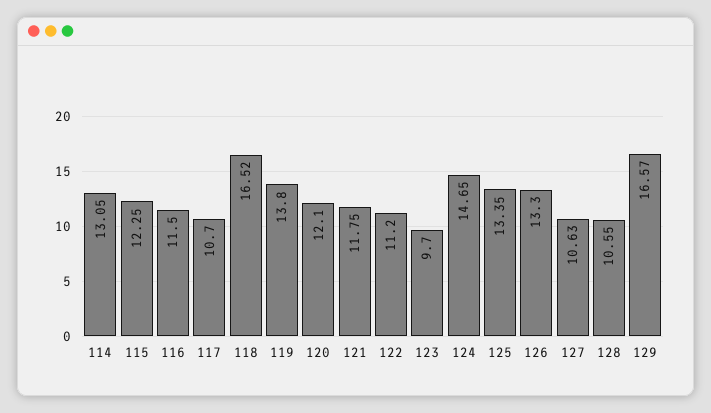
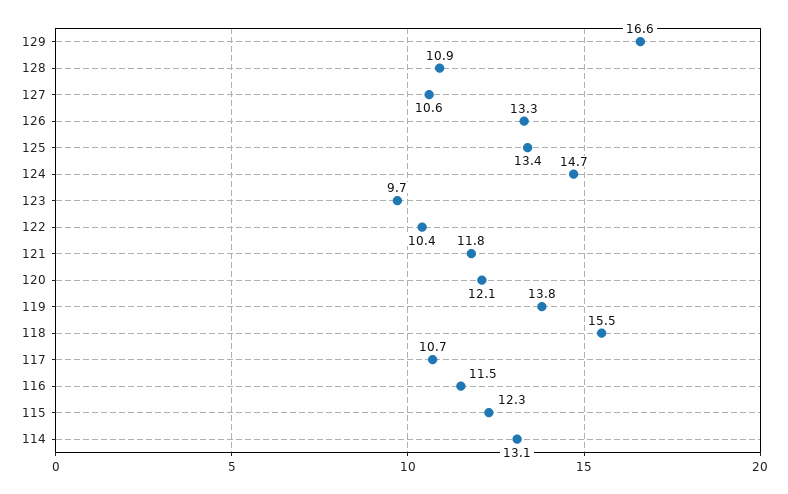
118: 16.52 -> 15.5
122: 11.2 -> 10.4
128: 10.55 -> 10.9

